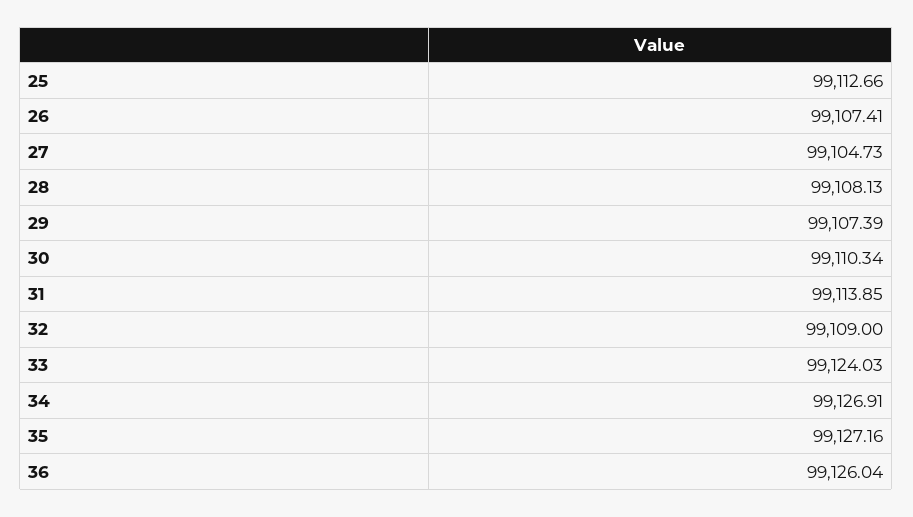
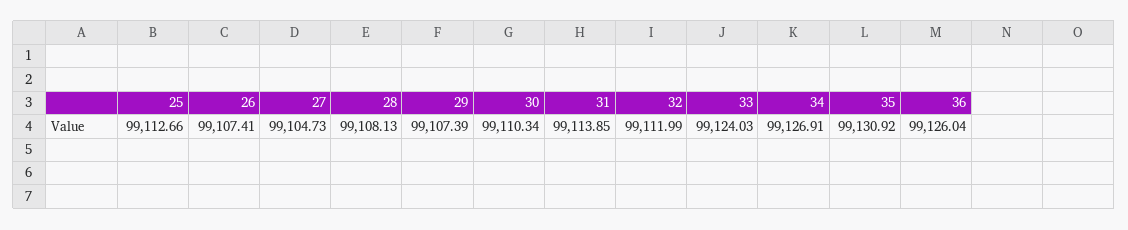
32: 99109 -> 99111.99
35: 99127.16 -> 99130.92

